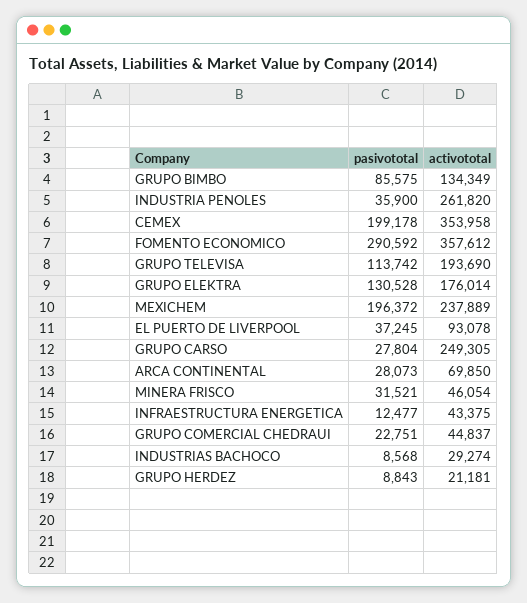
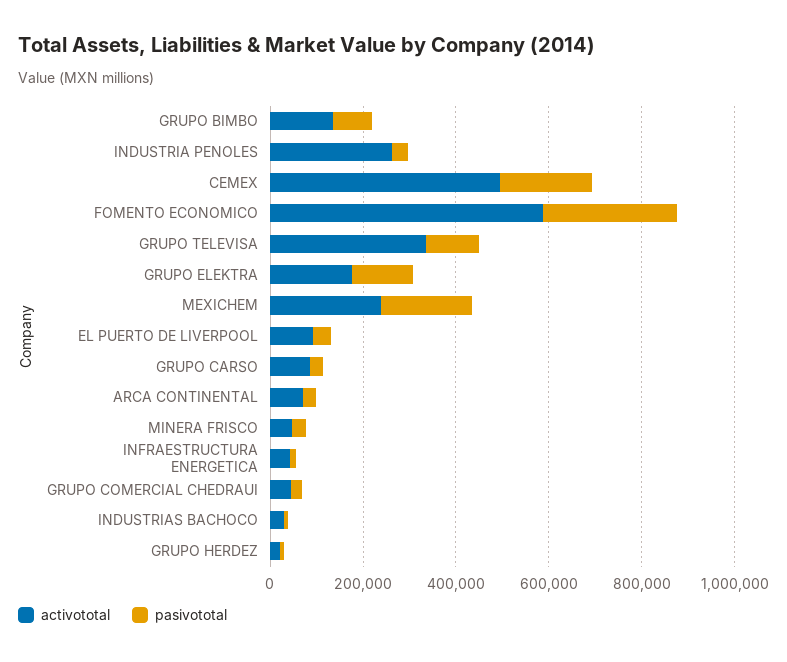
activototal, CEMEX: 353958 -> 500000
activototal, FOMENTO ECONOMICO: 357612 -> 600000
activototal, GRUPO TELEVISA: 193690 -> 350000
activototal, GRUPO CARSO: 249305 -> 100000

